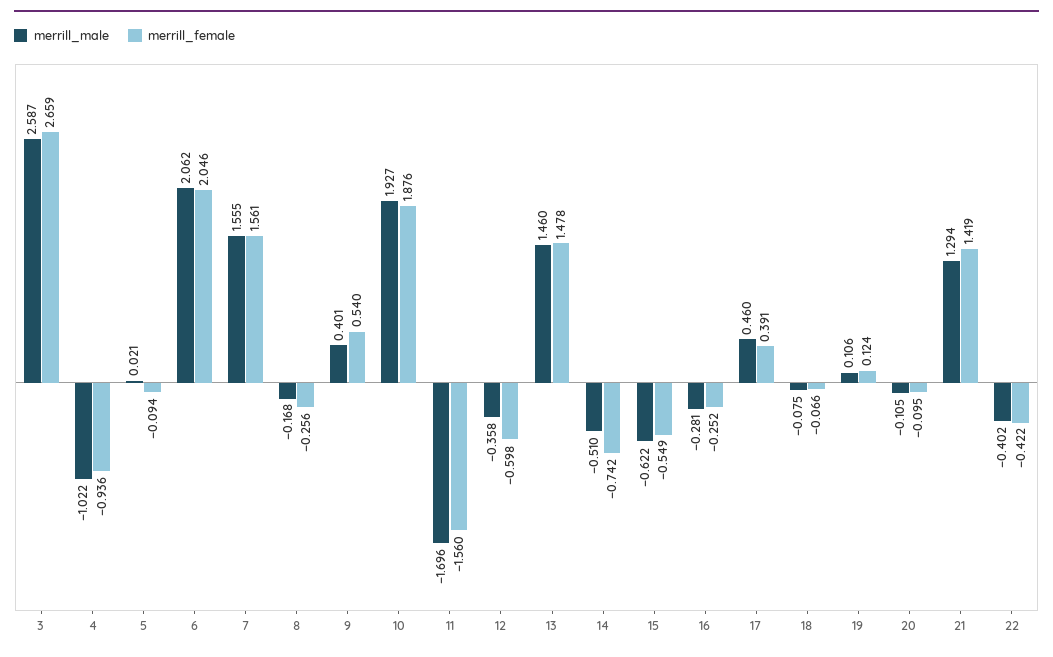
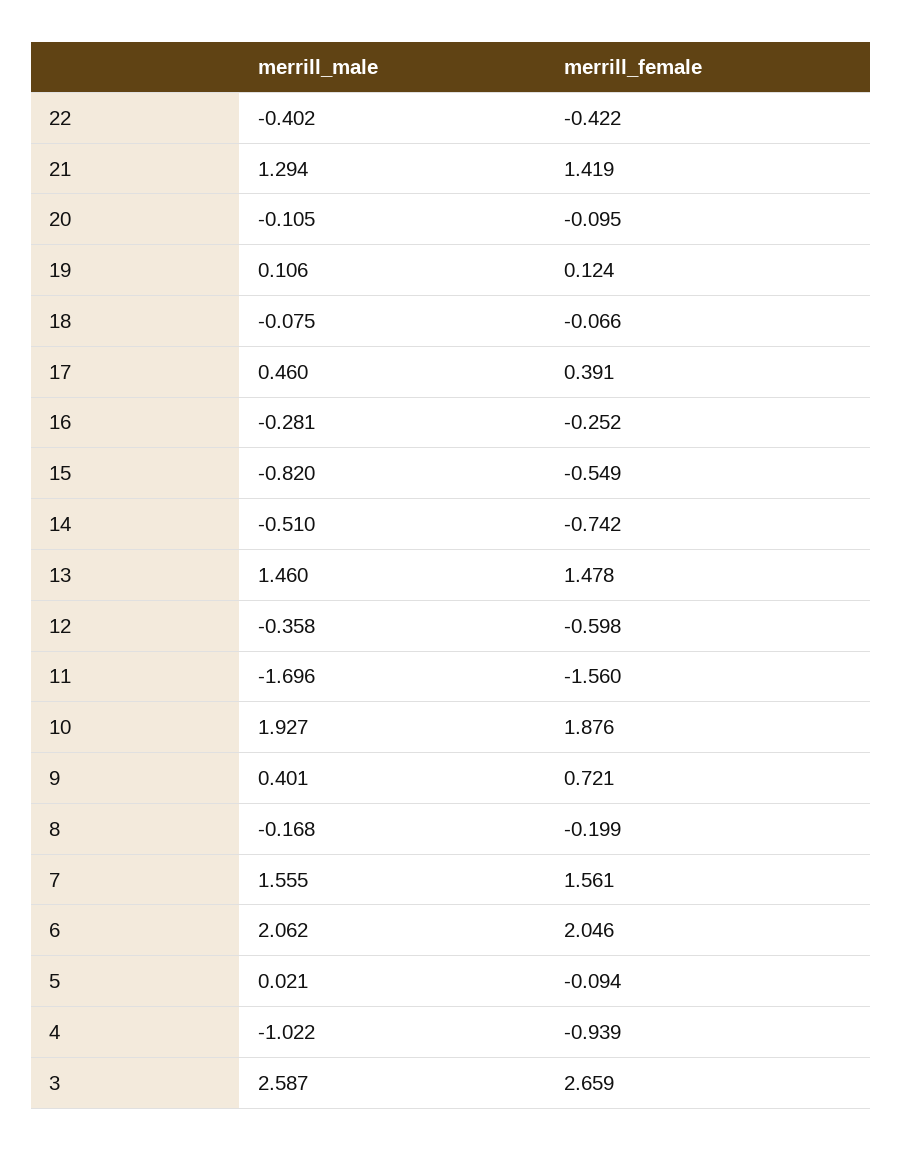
merrill_female, 4: -0.936 -> -0.939
merrill_female, 8: -0.256 -> -0.199
merrill_female, 9: 0.54 -> 0.721
merrill_male, 15: -0.622 -> -0.82

